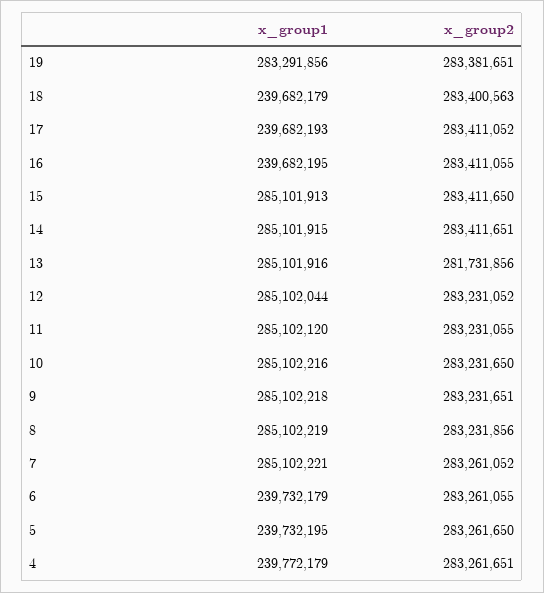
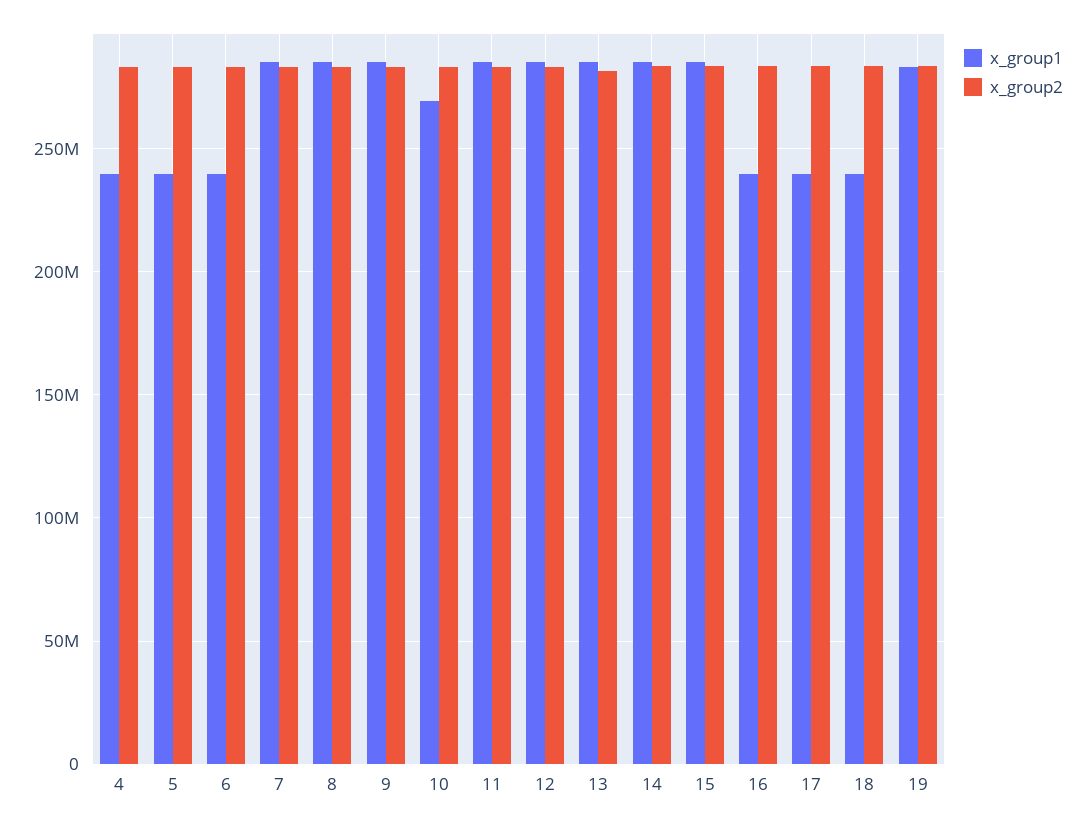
x_group1, 10: 285102216 -> 270000000

